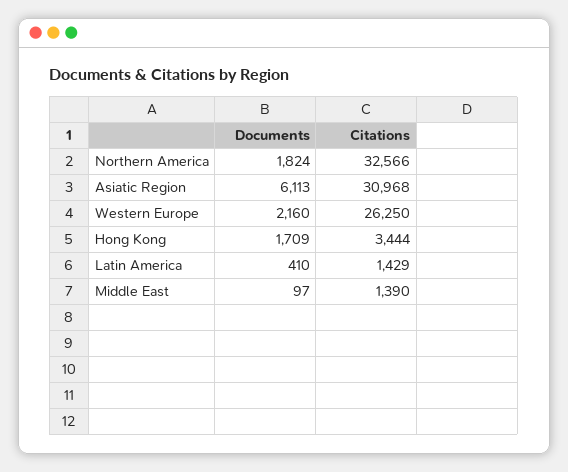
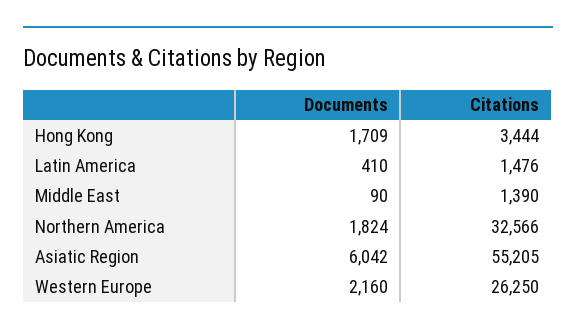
Documents, Asiatic Region: 6113 -> 6042
Citations, Asiatic Region: 30968 -> 55205
Citations, Latin America: 1429 -> 1476
Documents, Middle East: 97 -> 90

